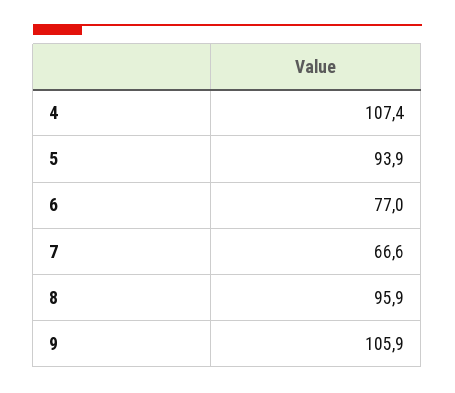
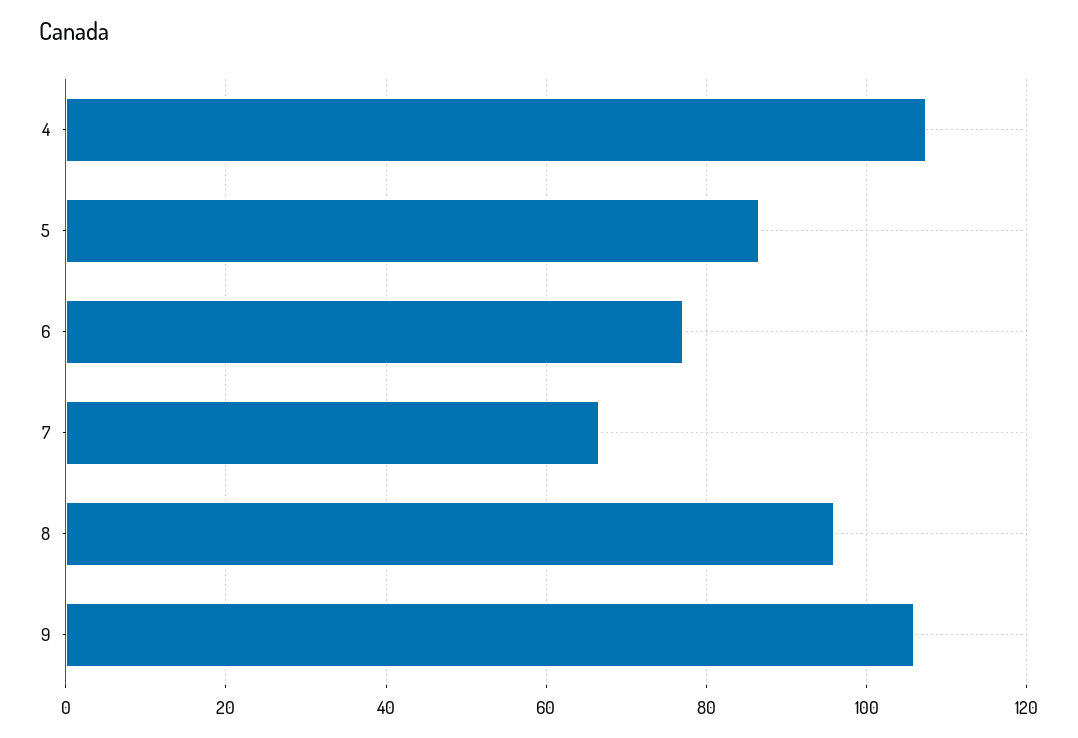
5: 93.9 -> 86

